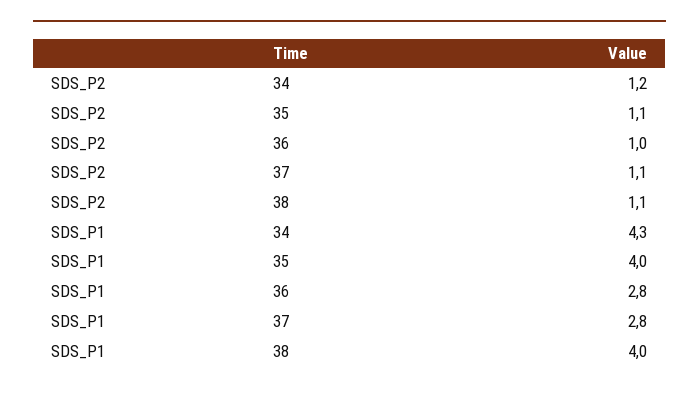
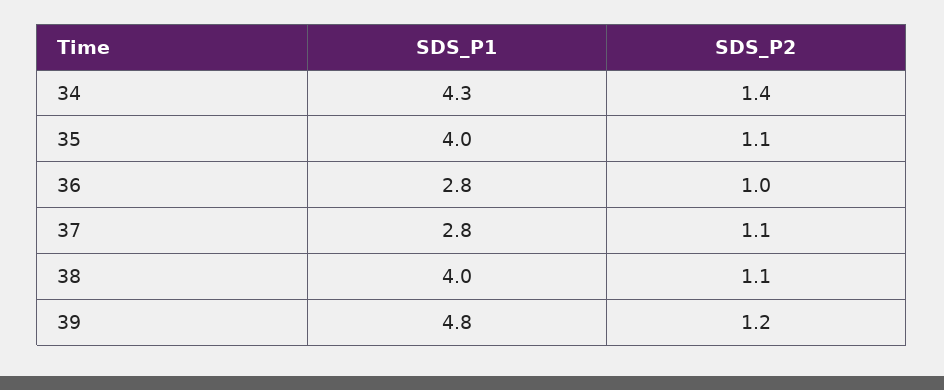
SDS_P2, 34: 1.2 -> 1.4
SDS_P1, 39: none -> 4.8
SDS_P2, 39: none -> 1.2

